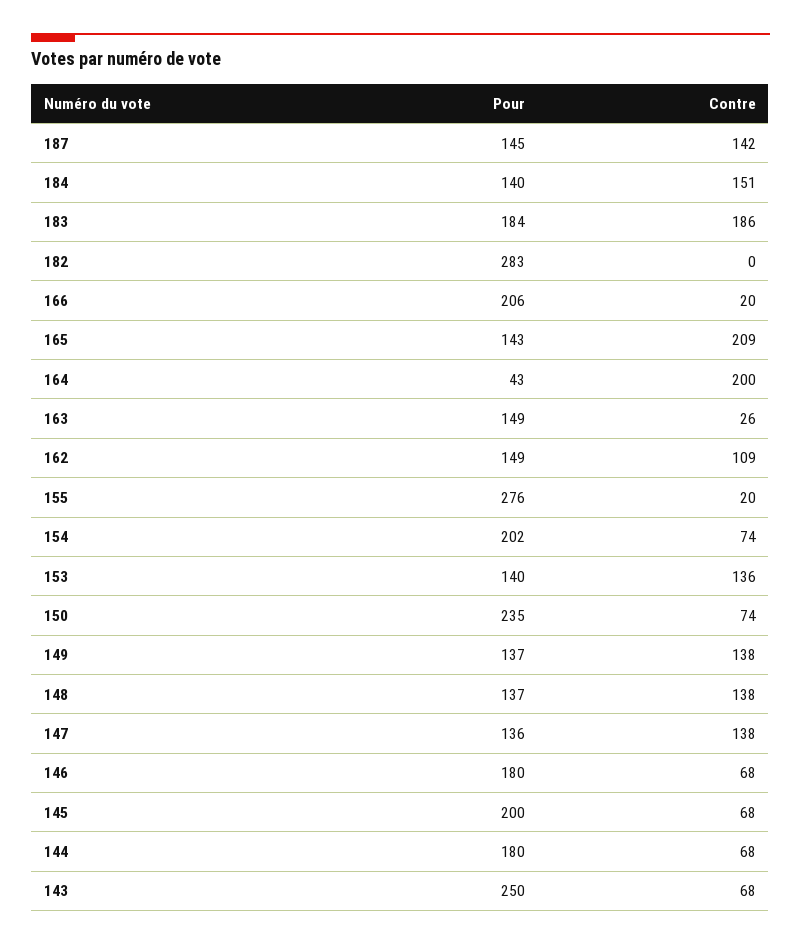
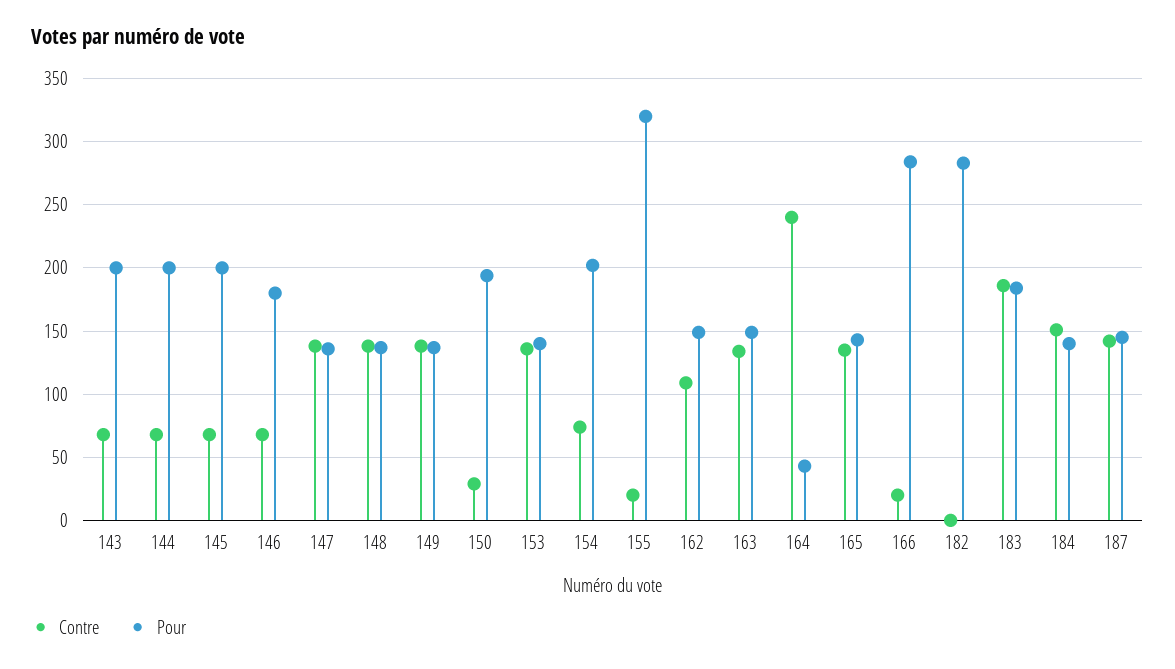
Pour, 166: 206 -> 285
Contre, 165: 209 -> 135
Contre, 164: 200 -> 240
Contre, 163: 26 -> 135
Pour, 155: 276 -> 320
Pour, 150: 235 -> 195
Contre, 150: 74 -> 30
Pour, 144: 180 -> 200
Pour, 143: 250 -> 200

